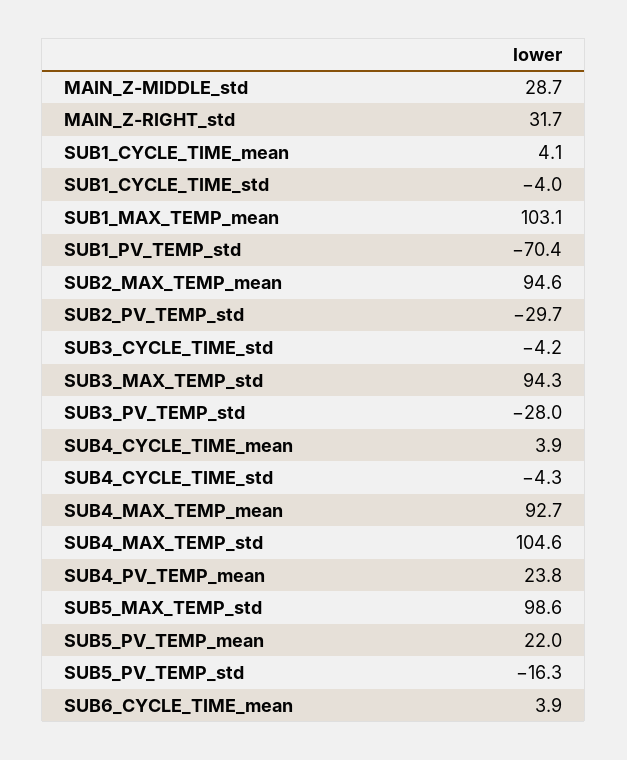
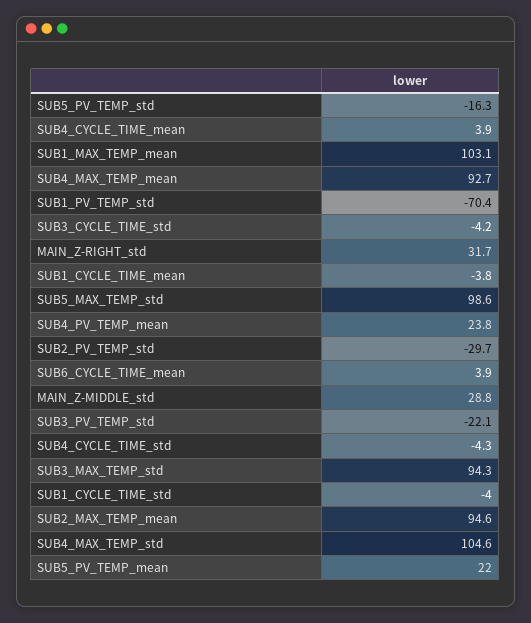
MAIN_Z-MIDDLE_std: 28.7 -> 28.8
SUB1_CYCLE_TIME_mean: 4.1 -> -3.8
SUB3_PV_TEMP_std: -28 -> -22.1

